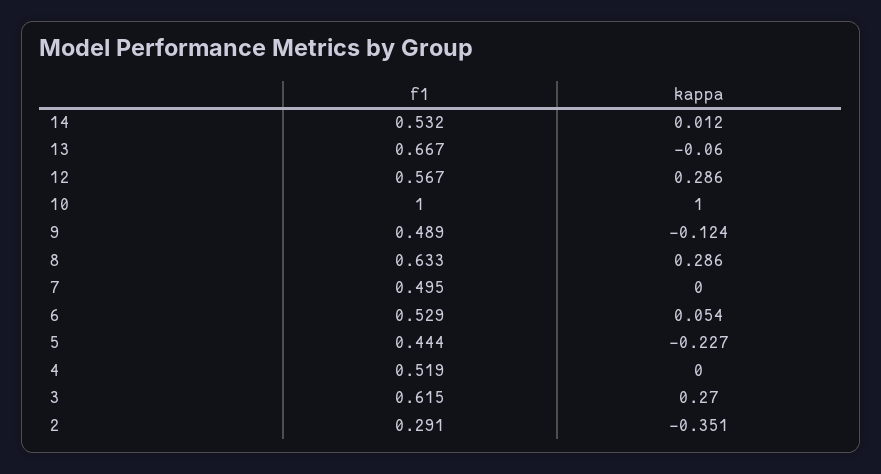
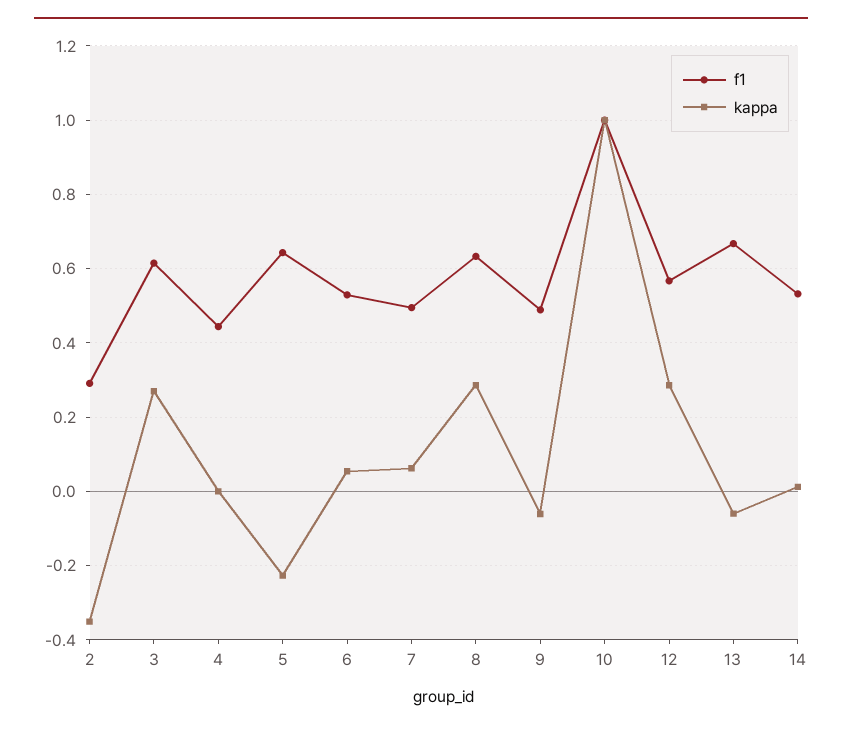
kappa, 9: -0.124 -> -0.06
kappa, 7: 0 -> 0.06
f1, 5: 0.444 -> 0.64
f1, 4: 0.519 -> 0.44

